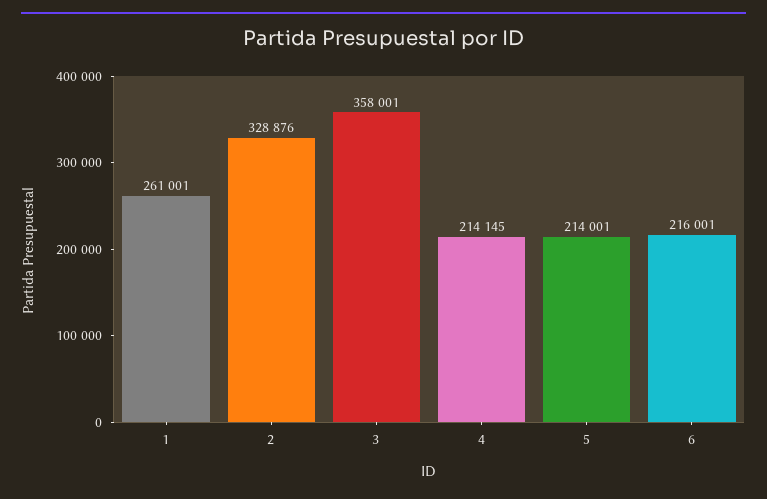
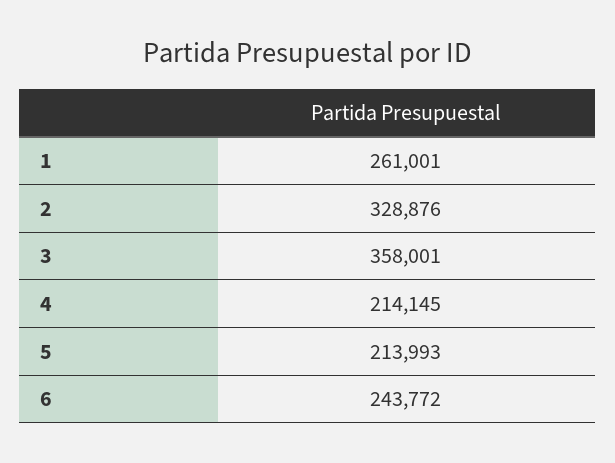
5: 214001 -> 213993
6: 216001 -> 243772

